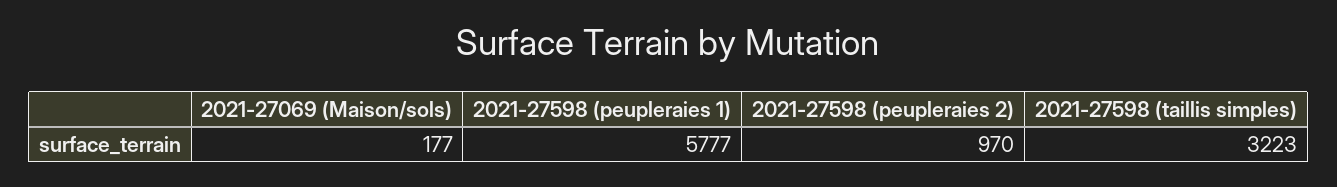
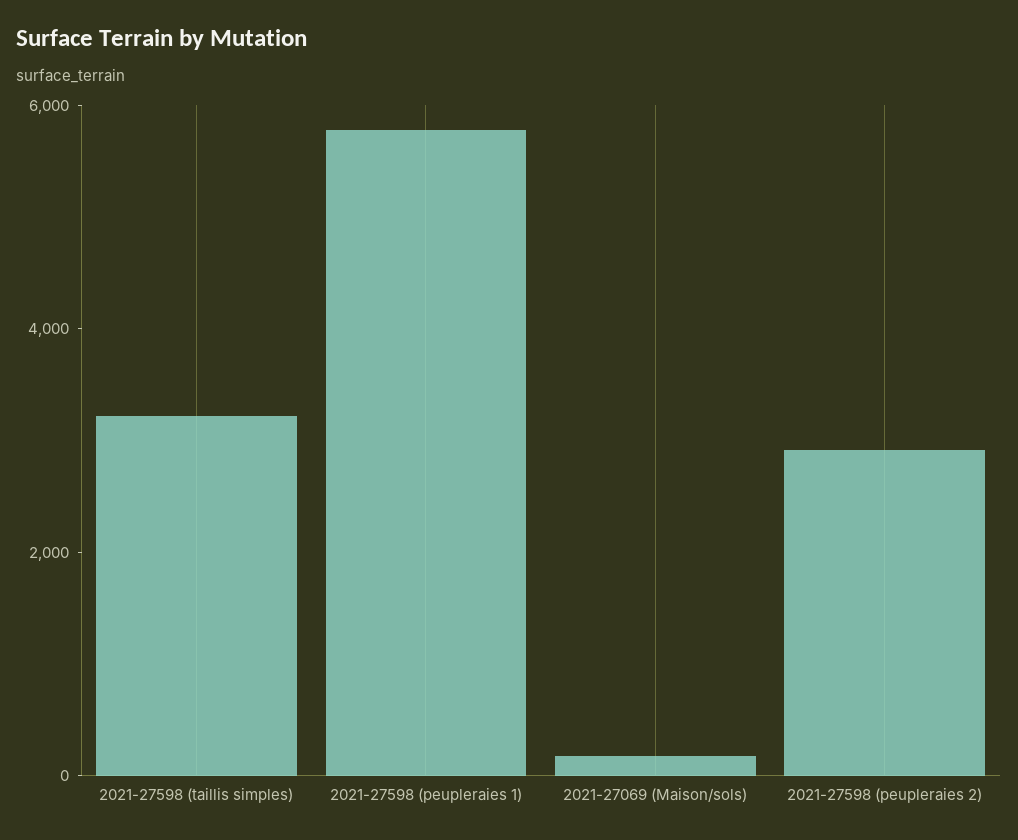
2021-27598 (peupleraies 2): 970 -> 3000

